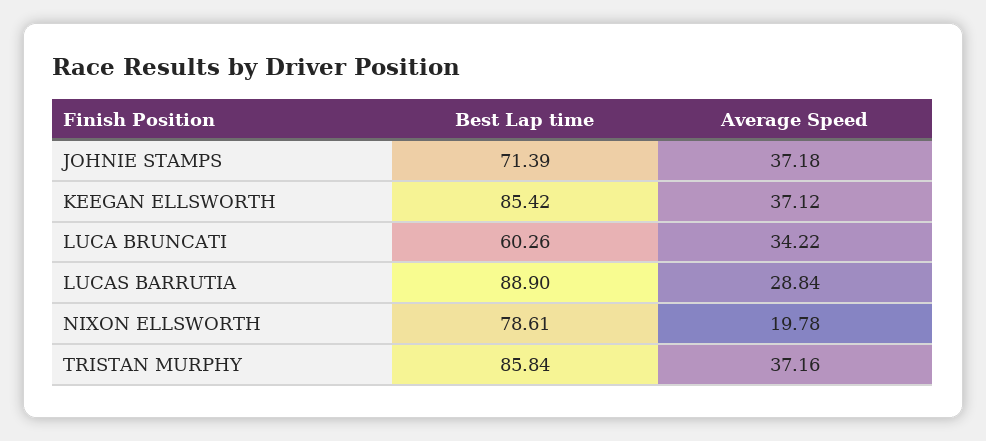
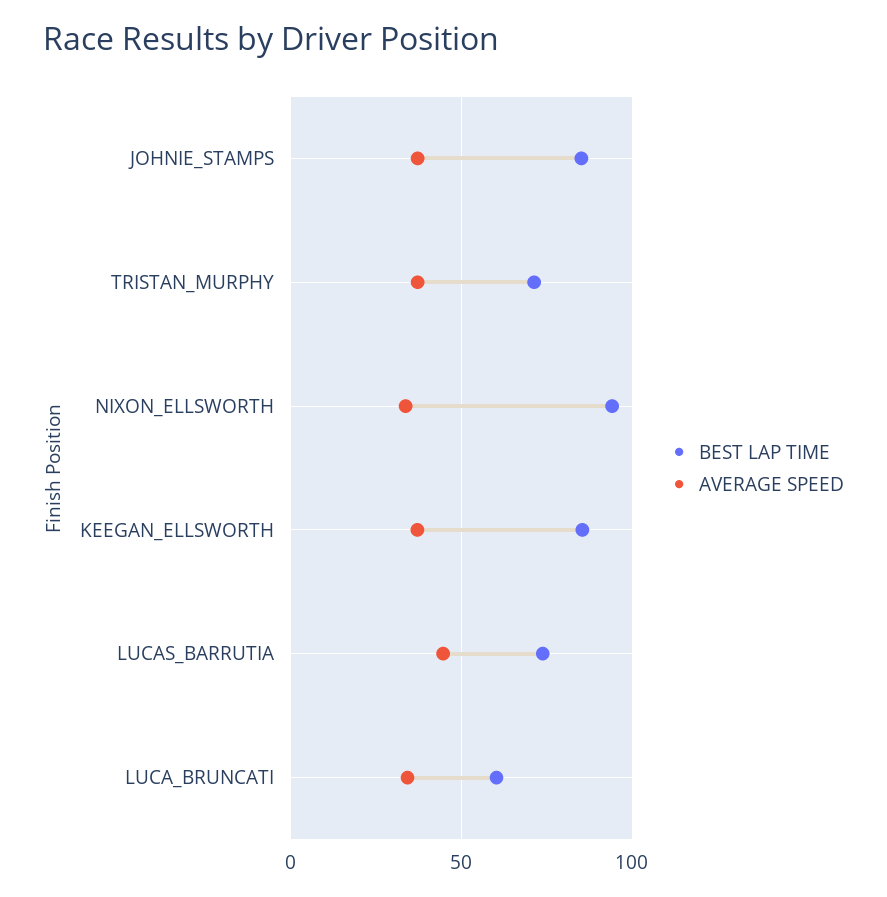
Best Lap time, JOHNIE STAMPS: 71.39 -> 85
Best Lap time, LUCAS BARRUTIA: 88.9 -> 75
Average Speed, LUCAS BARRUTIA: 28.84 -> 45
Best Lap time, NIXON ELLSWORTH: 78.61 -> 95
Average Speed, NIXON ELLSWORTH: 19.78 -> 35
Best Lap time, TRISTAN MURPHY: 85.84 -> 70

